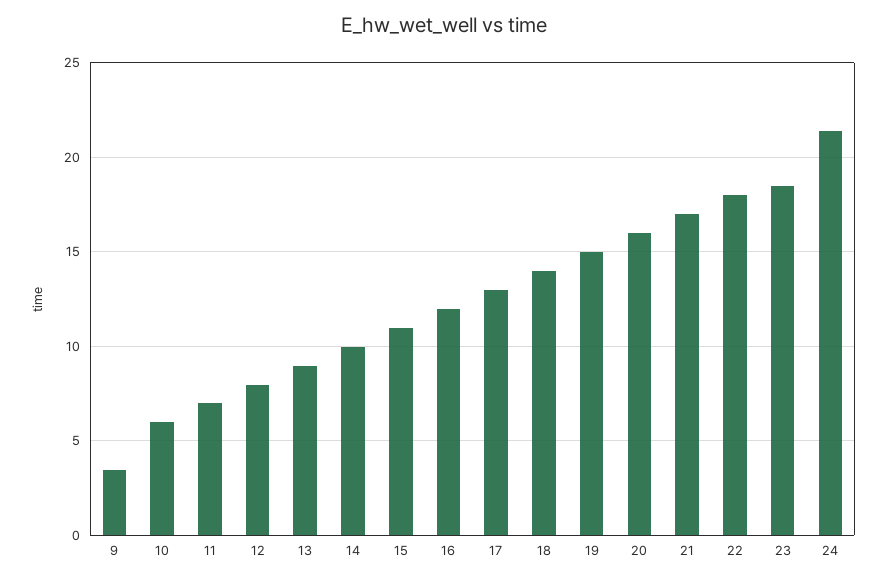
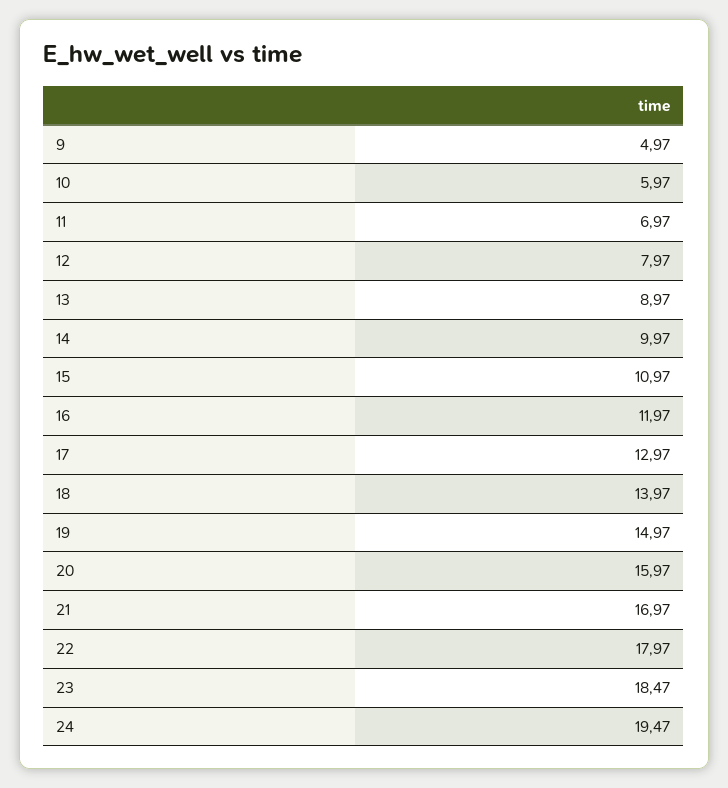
9: 3.5 -> 4.97
24: 21.5 -> 19.47

